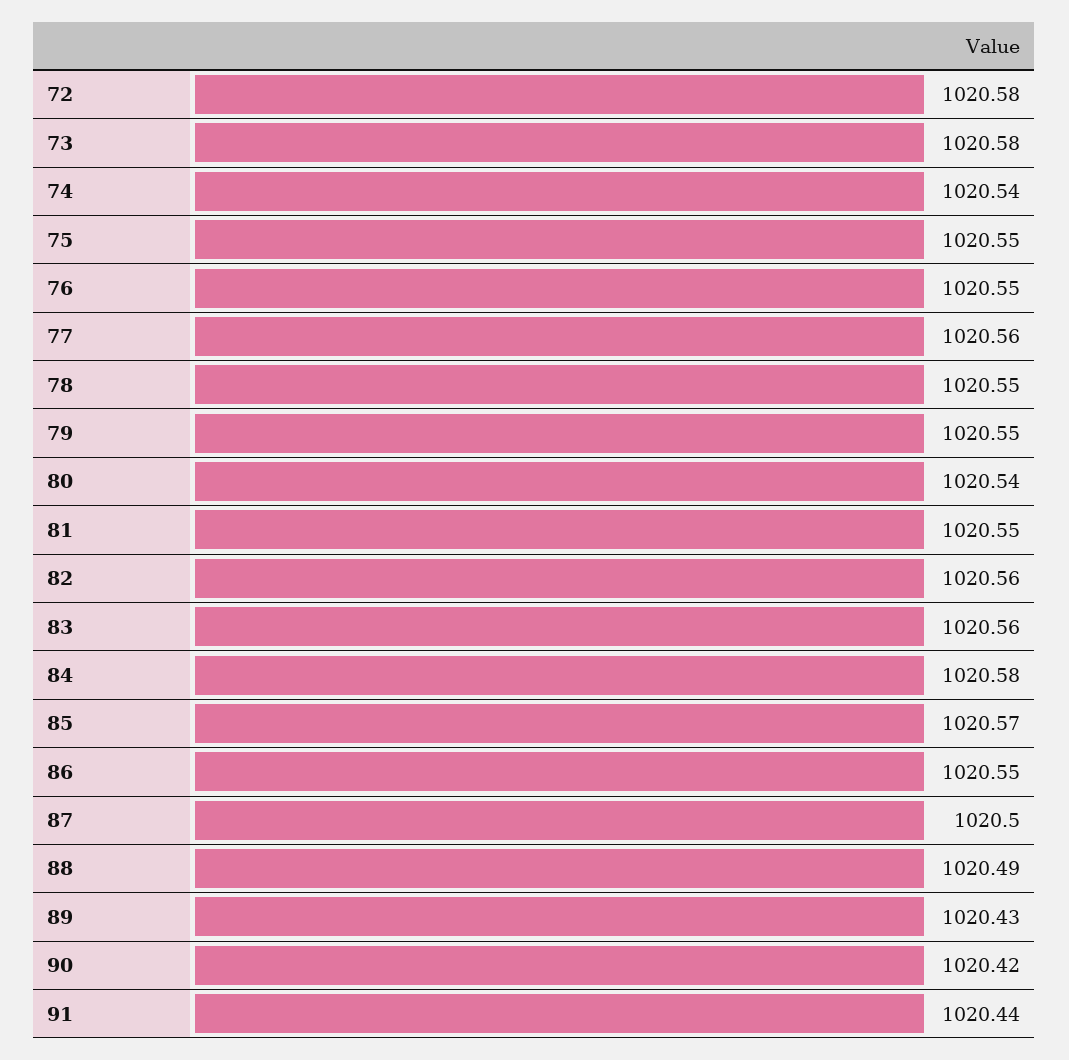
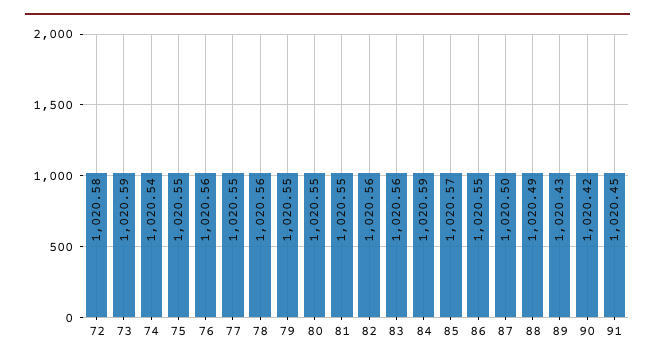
73: 1020.58 -> 1020.59
76: 1020.55 -> 1020.56
77: 1020.56 -> 1020.55
78: 1020.55 -> 1020.56
80: 1020.54 -> 1020.55
84: 1020.58 -> 1020.59
91: 1020.44 -> 1020.45

